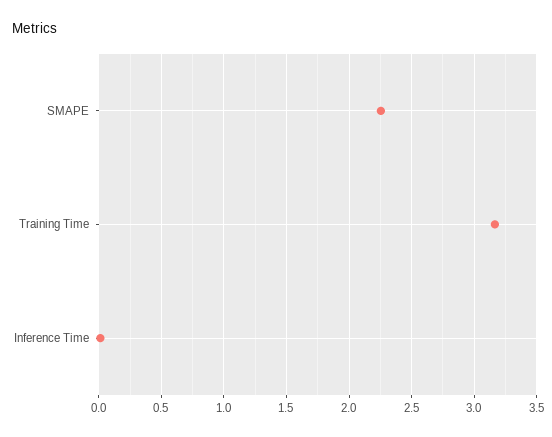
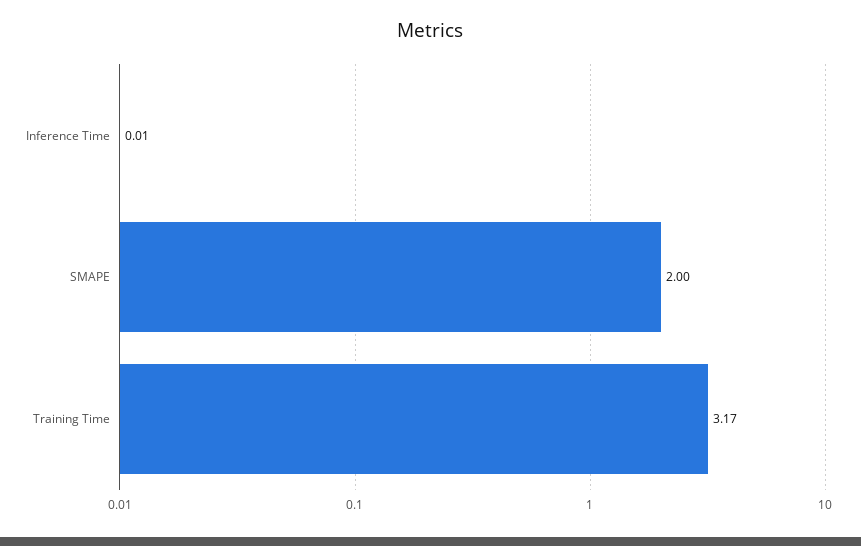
SMAPE: 2.25 -> 2

